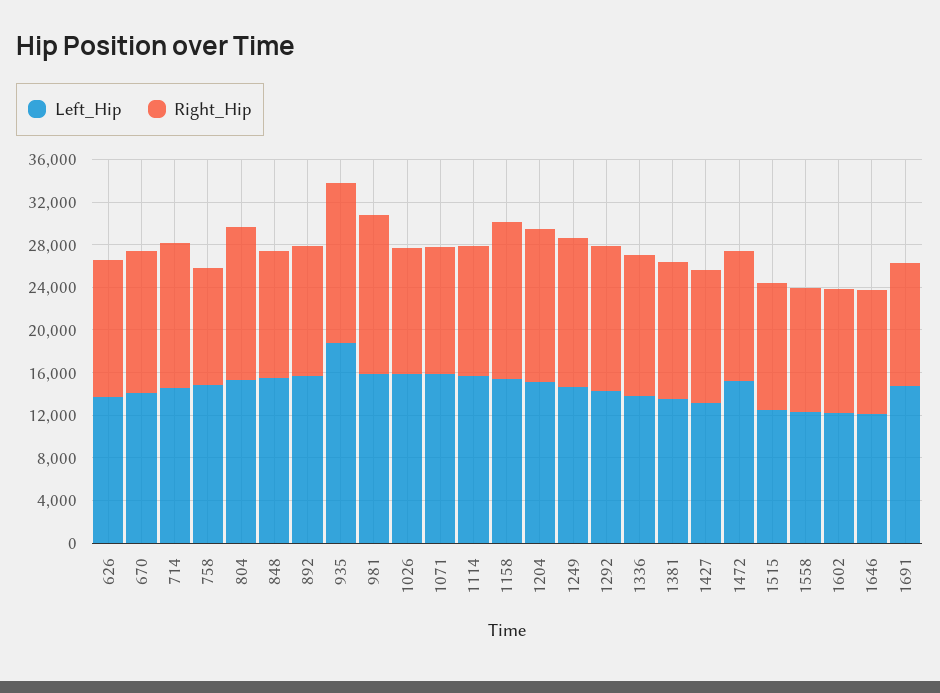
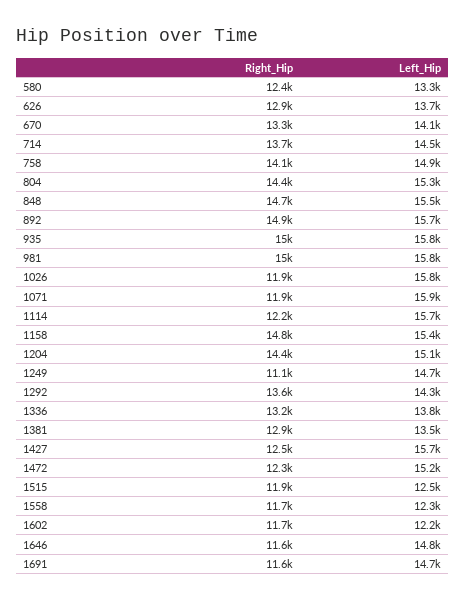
Right_Hip, 758: 11000 -> 14100
Right_Hip, 848: 12000 -> 14700
Right_Hip, 892: 12000 -> 14900
Left_Hip, 935: 19000 -> 15800
Right_Hip, 1249: 14000 -> 11100
Left_Hip, 1427: 13000 -> 15700
Left_Hip, 1646: 12000 -> 14800
Right_Hip, 580: none -> 12400
Left_Hip, 580: none -> 13300

